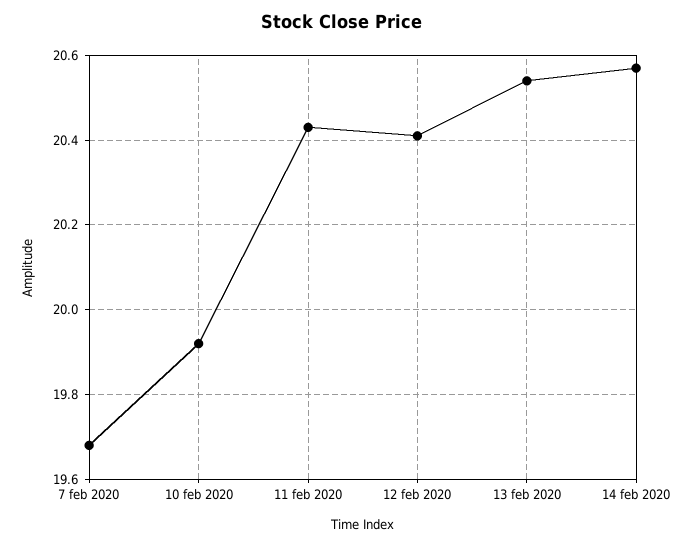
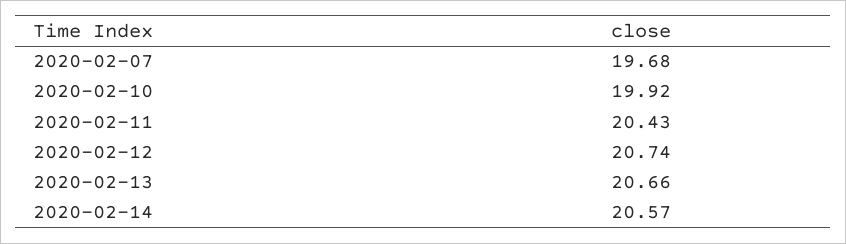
12 feb 2020: 20.4 -> 20.74
13 feb 2020: 20.55 -> 20.66

